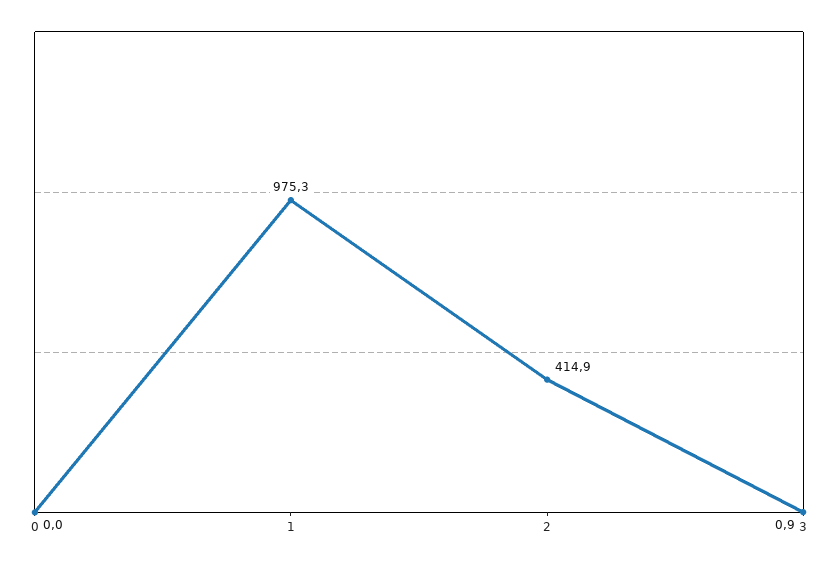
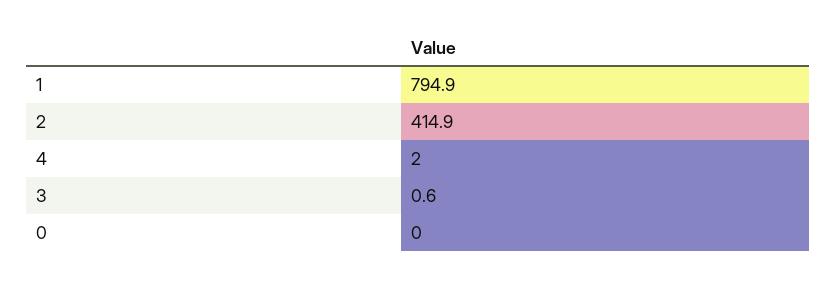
1: 975.3 -> 794.9
3: 0.9 -> 0.6
4: none -> 2

